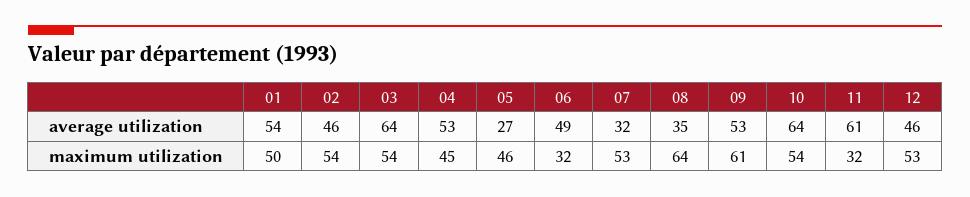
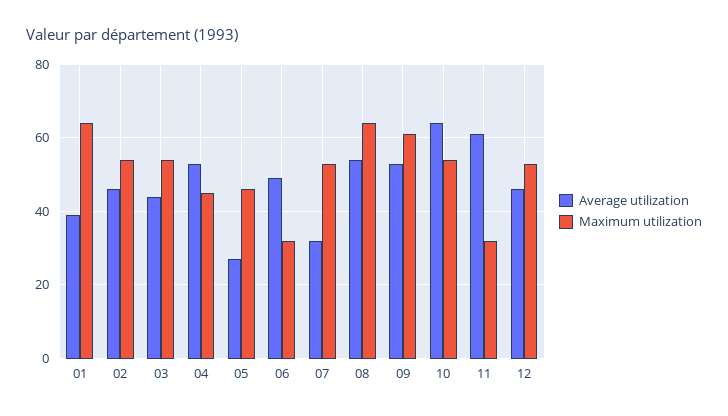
average utilization, 01: 54 -> 40
average utilization, 03: 64 -> 45
average utilization, 08: 35 -> 55
maximum utilization, 01: 50 -> 65

